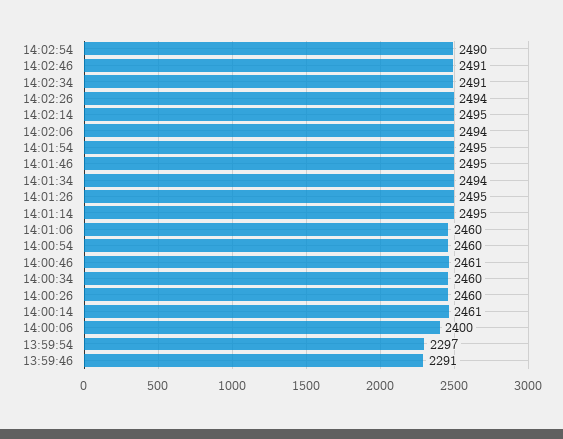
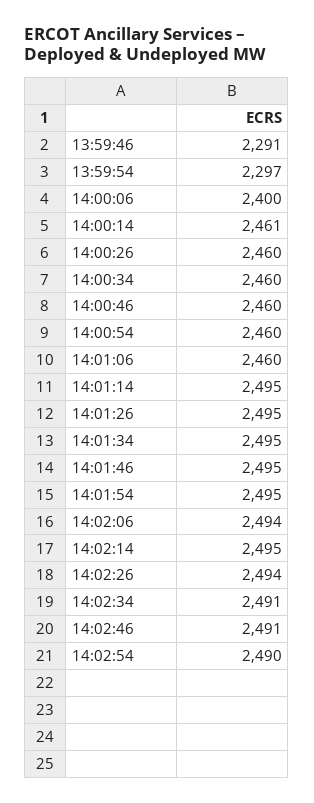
14:01:34: 2494 -> 2495
14:00:46: 2461 -> 2460

